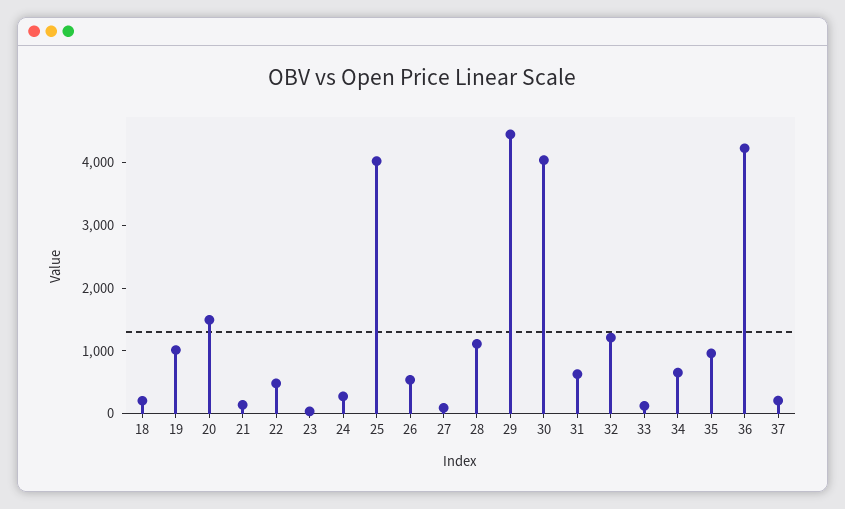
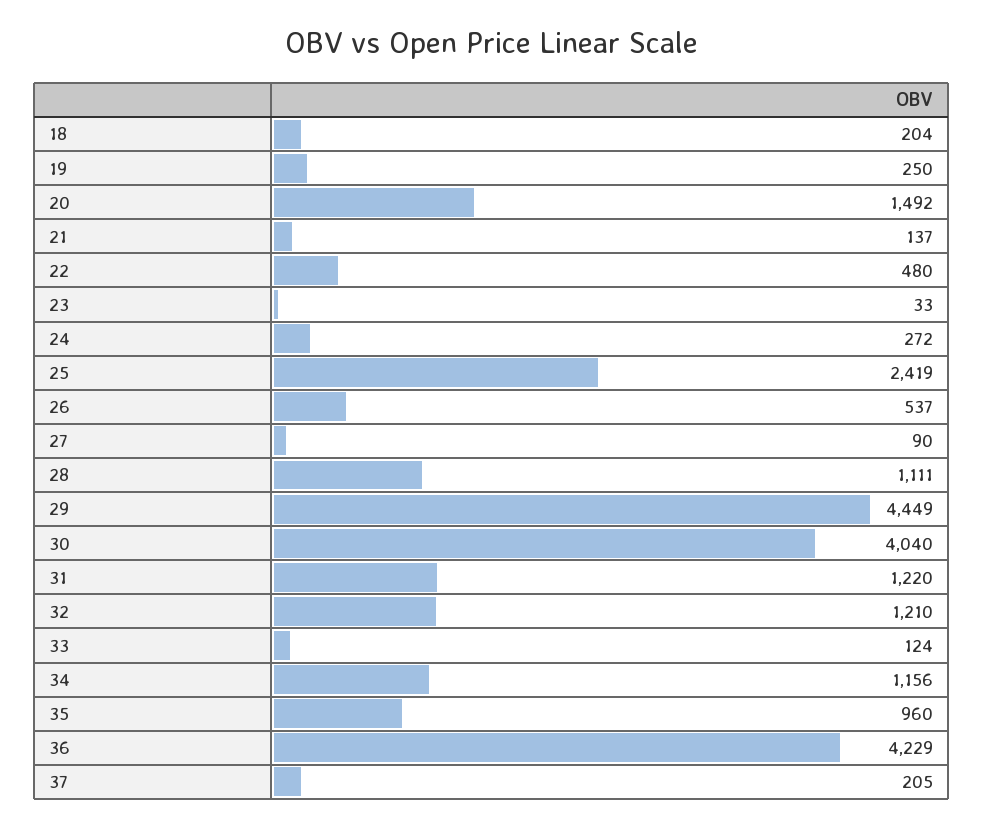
19: 1000 -> 250
25: 4000 -> 2419
31: 600 -> 1220
34: 600 -> 1156

